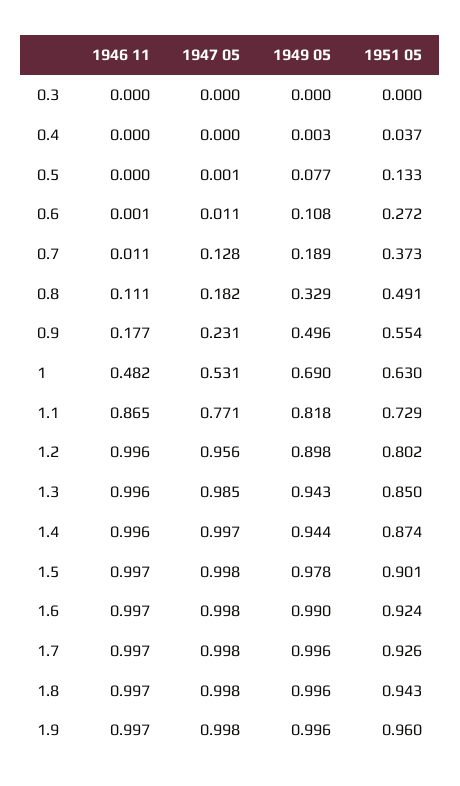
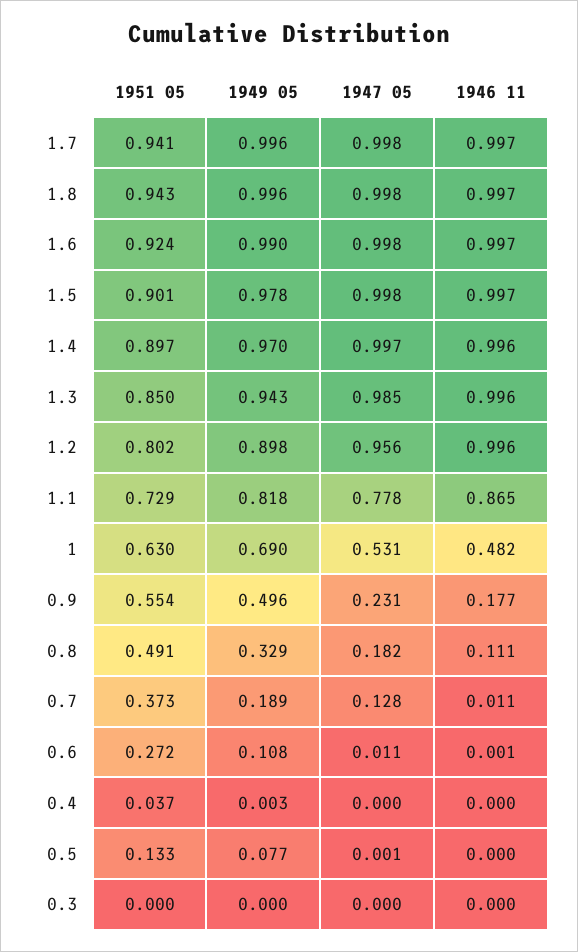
1947 05, 1.1: 0.771 -> 0.778
1949 05, 1.4: 0.944 -> 0.97
1951 05, 1.4: 0.874 -> 0.897
1951 05, 1.7: 0.926 -> 0.941
1946 11, 1.9: 0.997 -> none
1947 05, 1.9: 0.998 -> none
1949 05, 1.9: 0.996 -> none
1951 05, 1.9: 0.96 -> none

